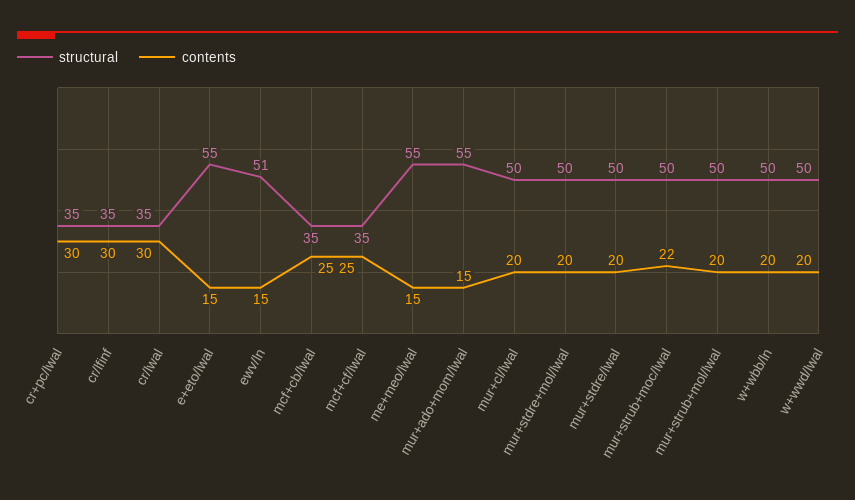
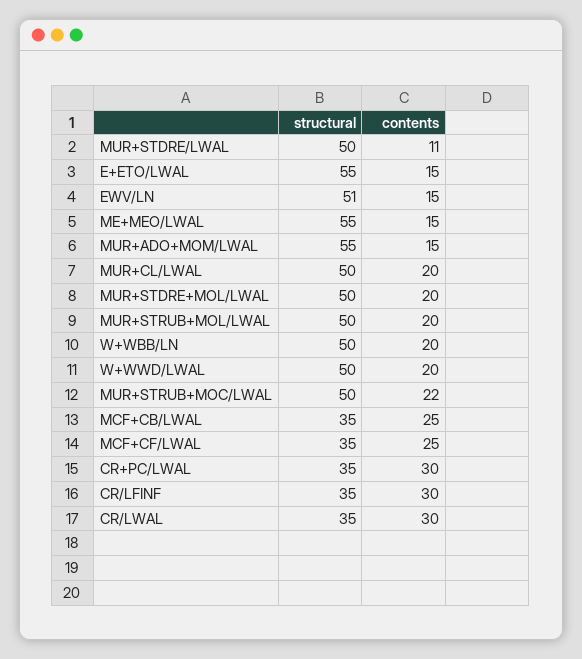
contents, mur+stdre/lwal: 20 -> 11

